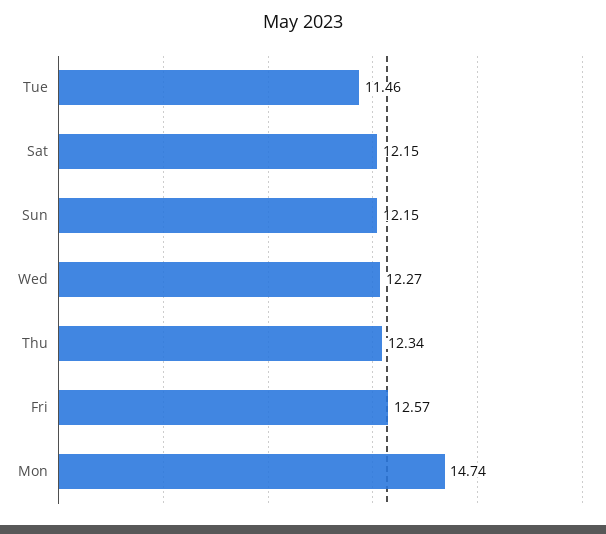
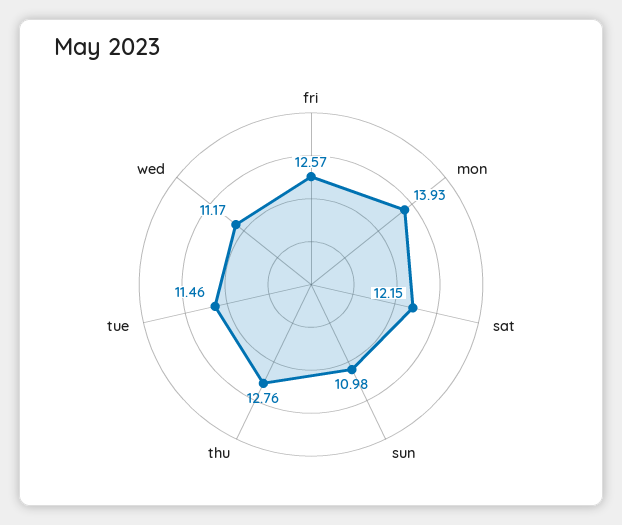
Sun: 12.15 -> 10.98
Wed: 12.27 -> 11.17
Thu: 12.34 -> 12.76
Mon: 14.74 -> 13.93

